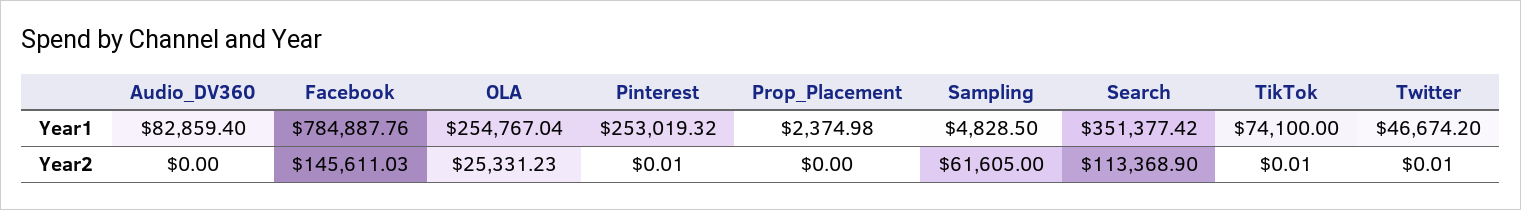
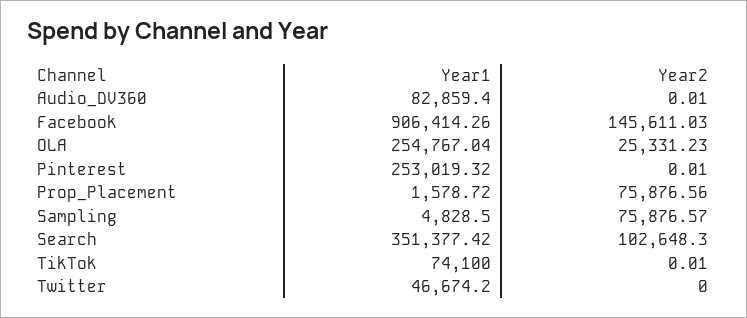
Facebook, Year1: 784887.76 -> 906414.26
Prop_Placement, Year1: 2374.98 -> 1578.72
Audio_DV360, Year2: 0 -> 0.01
Prop_Placement, Year2: 0 -> 75876.56
Sampling, Year2: 61605 -> 75876.57
Search, Year2: 113368.9 -> 102648.3
Twitter, Year2: 0.01 -> 0

